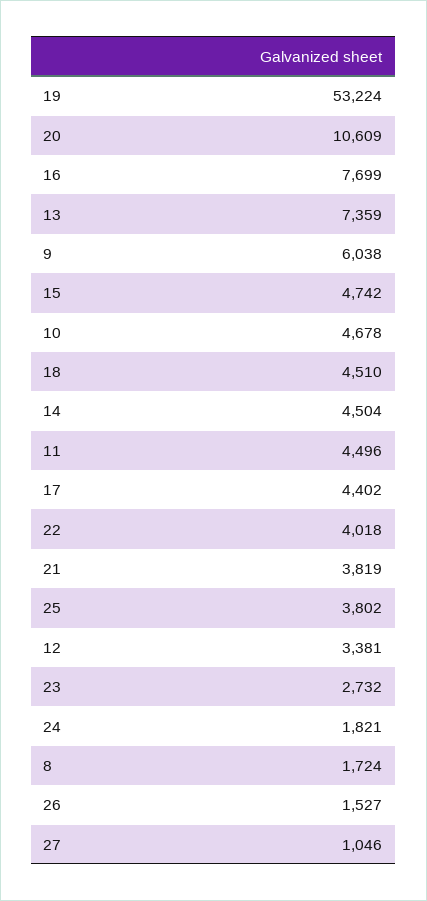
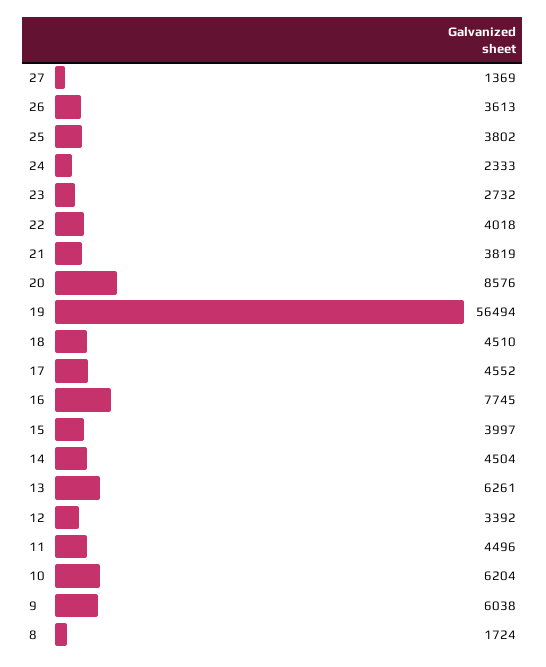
19: 53224 -> 56494
20: 10609 -> 8576
16: 7699 -> 7745
13: 7359 -> 6261
15: 4742 -> 3997
10: 4678 -> 6204
17: 4402 -> 4552
12: 3381 -> 3392
24: 1821 -> 2333
26: 1527 -> 3613
27: 1046 -> 1369

